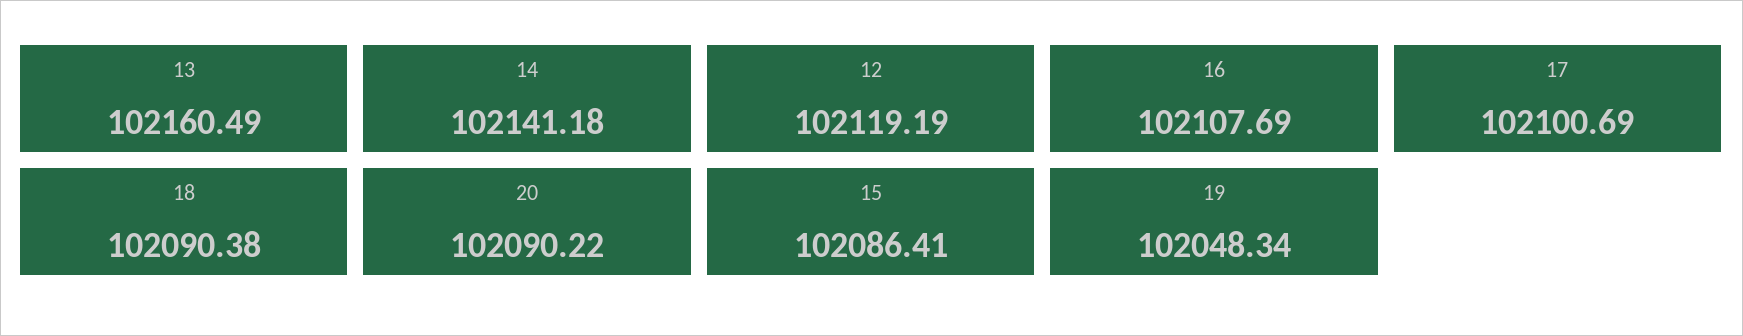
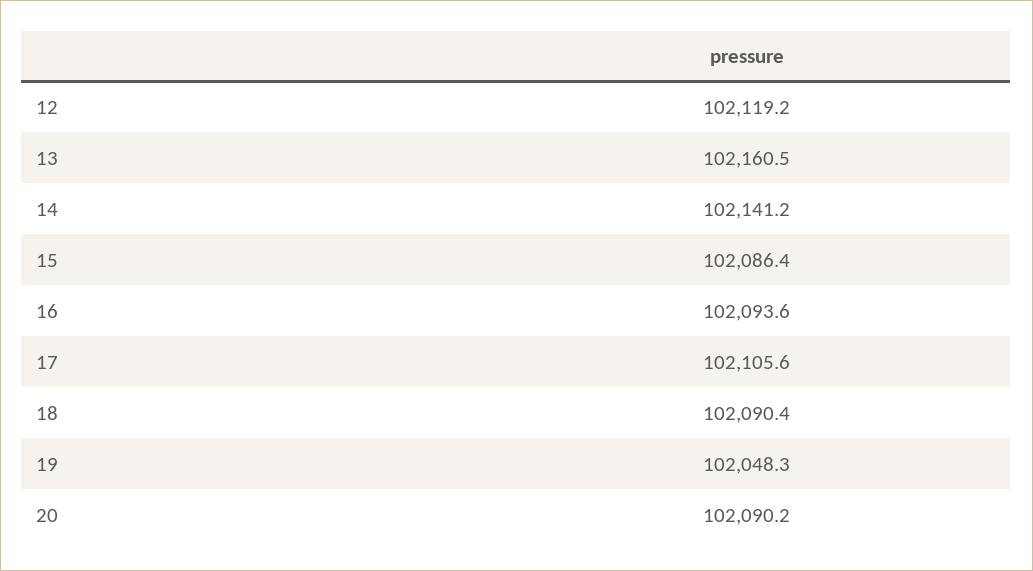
16: 102107.69 -> 102093.6
17: 102100.69 -> 102105.6

